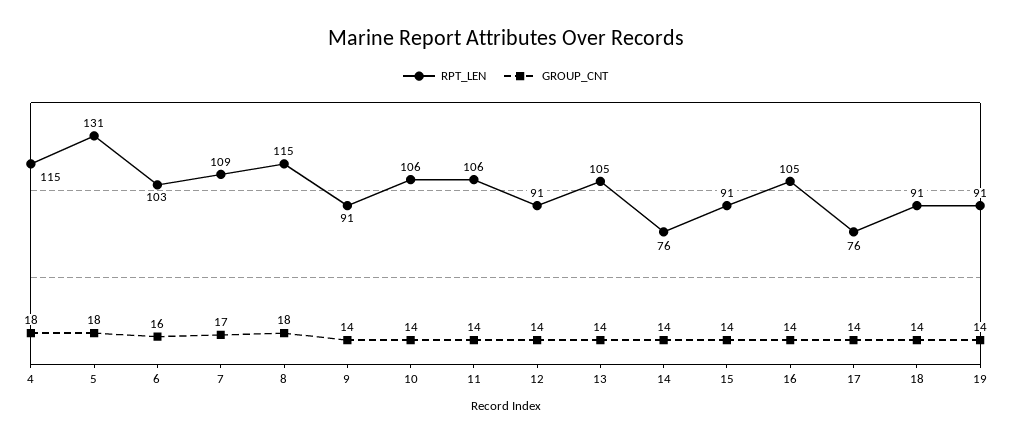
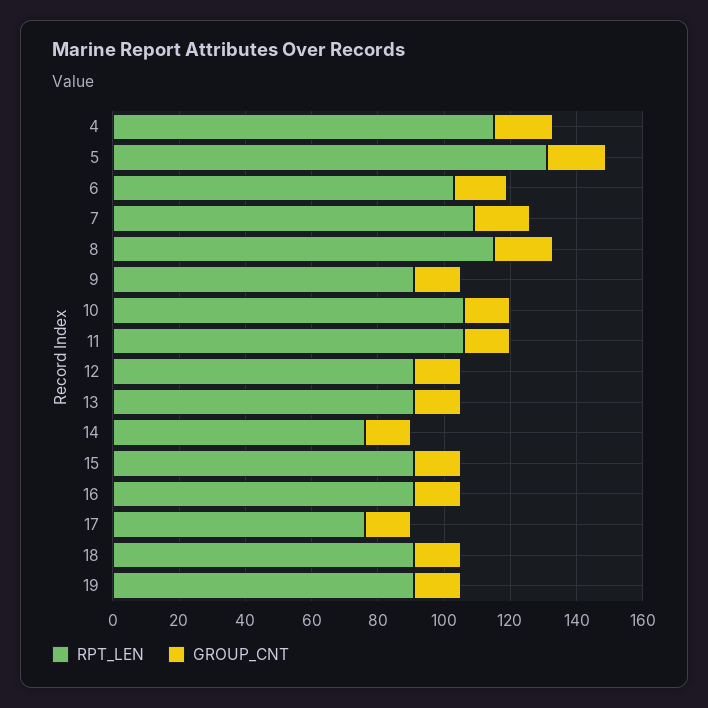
RPT_LEN, 13: 105 -> 90
RPT_LEN, 16: 105 -> 90

